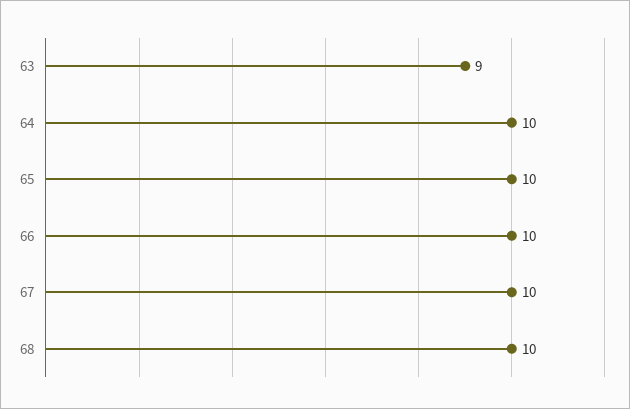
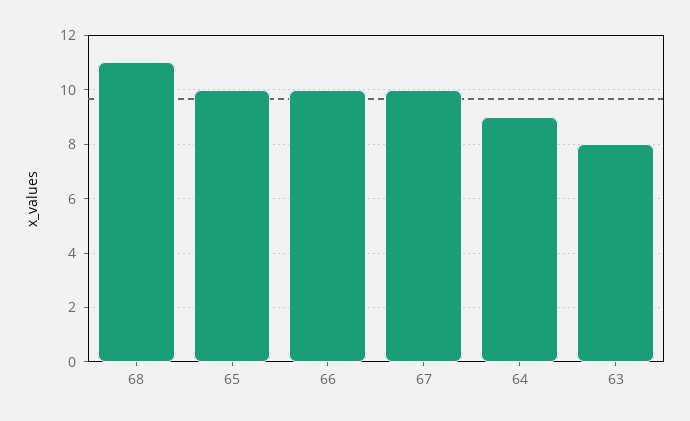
63: 9 -> 8
64: 10 -> 9
68: 10 -> 11

